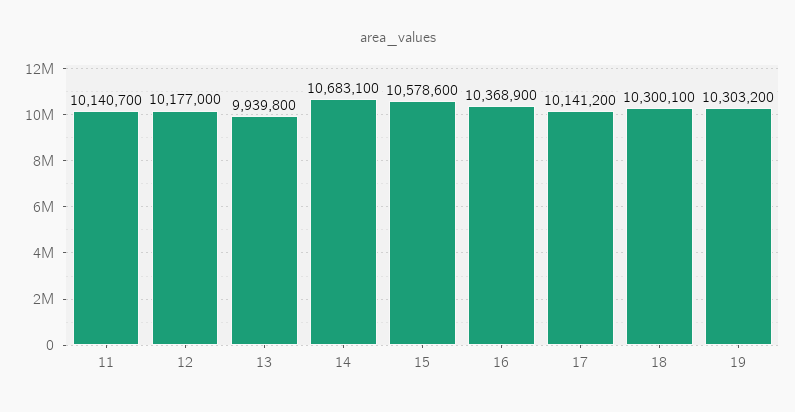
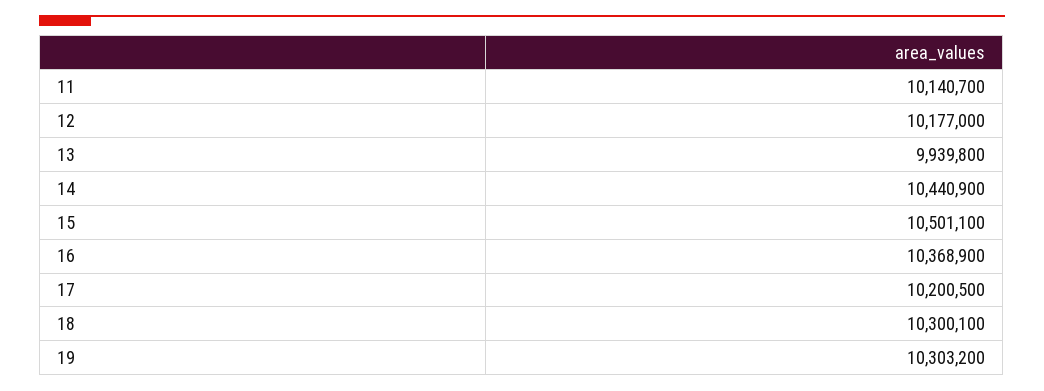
14: 10683100 -> 10440900
15: 10578600 -> 10501100
17: 10141200 -> 10200500

